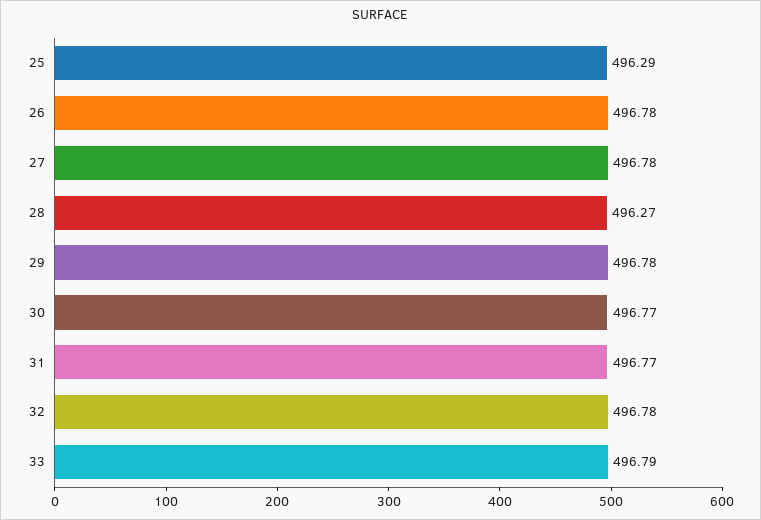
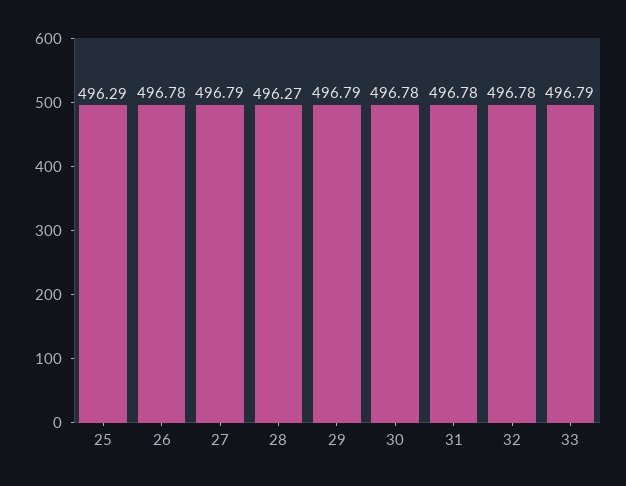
27: 496.78 -> 496.79
29: 496.78 -> 496.79
30: 496.77 -> 496.78
31: 496.77 -> 496.78

